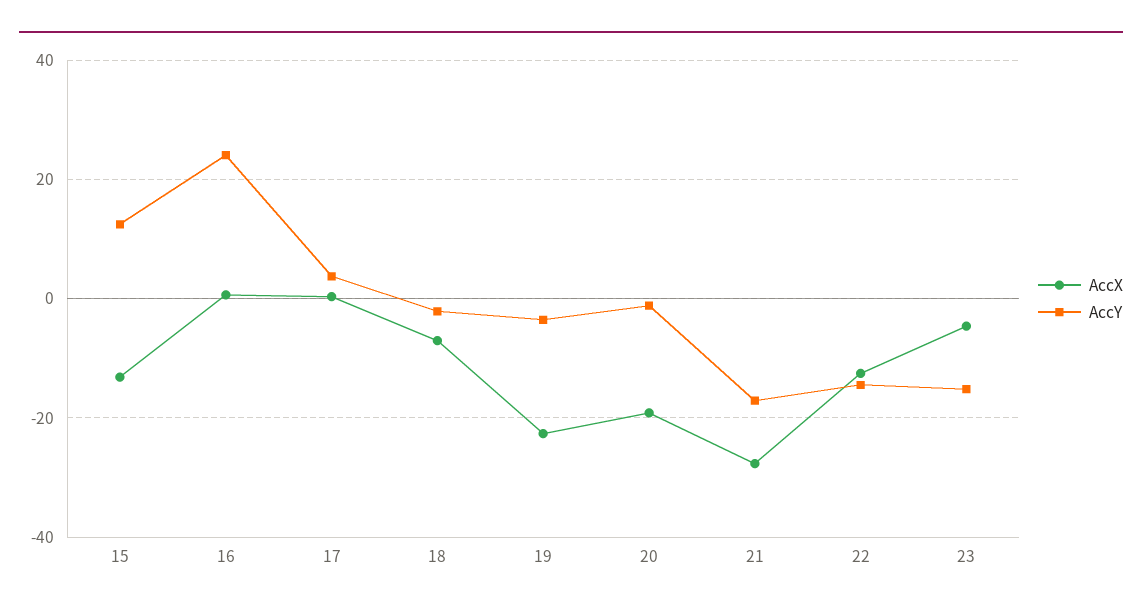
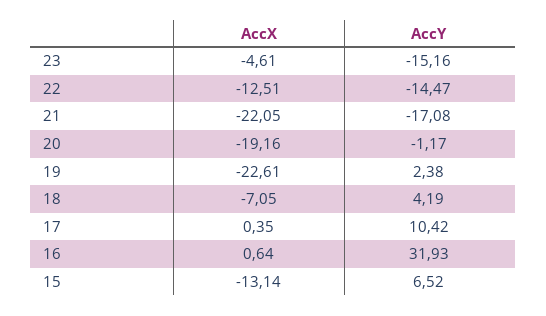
AccY, 15: 12 -> 6.52
AccY, 16: 24 -> 31.93
AccY, 17: 4 -> 10.42
AccY, 18: -2 -> 4.19
AccY, 19: -4 -> 2.38
AccX, 21: -28 -> -22.05

